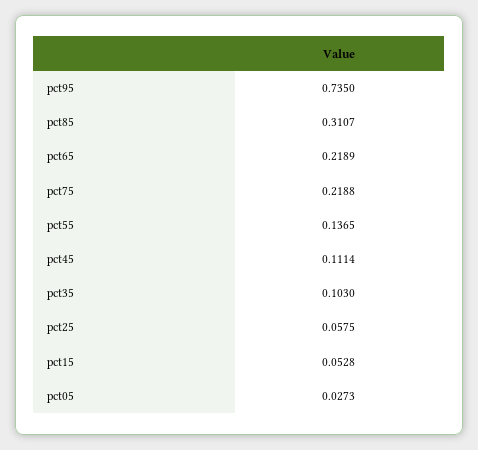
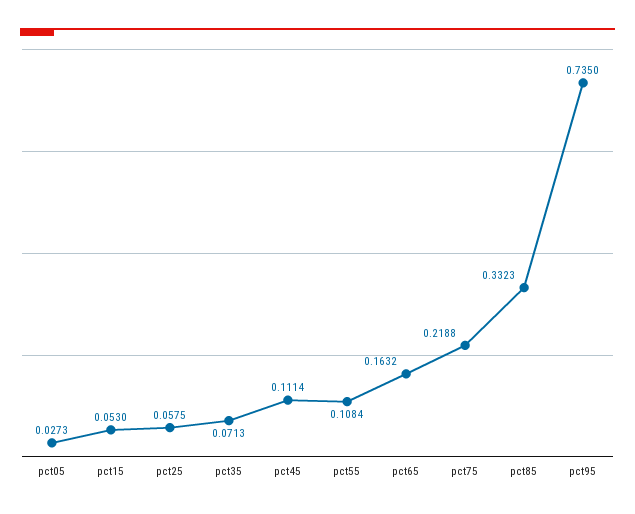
pct85: 0.3107 -> 0.3323
pct65: 0.2189 -> 0.1632
pct55: 0.1365 -> 0.1084
pct35: 0.103 -> 0.0713
pct15: 0.0528 -> 0.053

